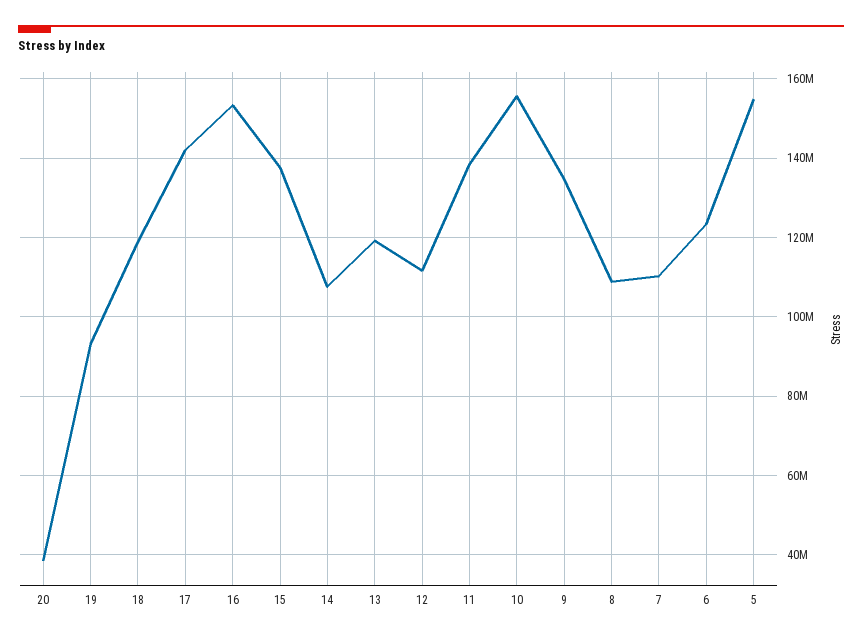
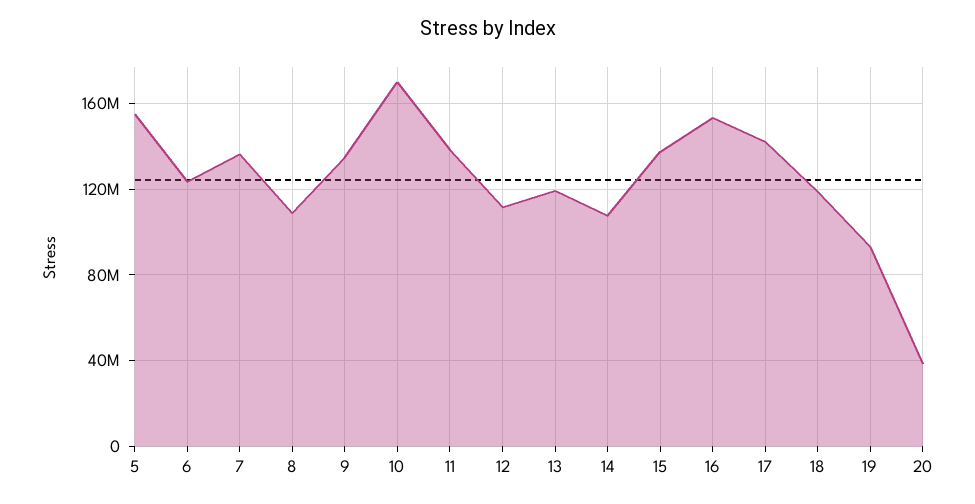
10: 156000000 -> 170000000
7: 110000000 -> 135000000

